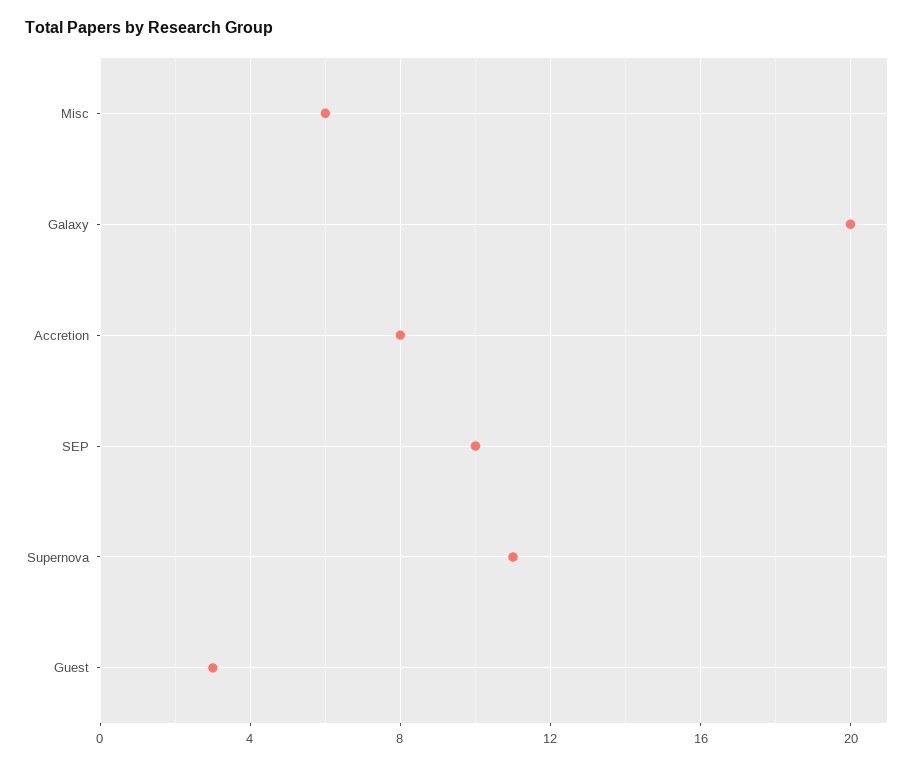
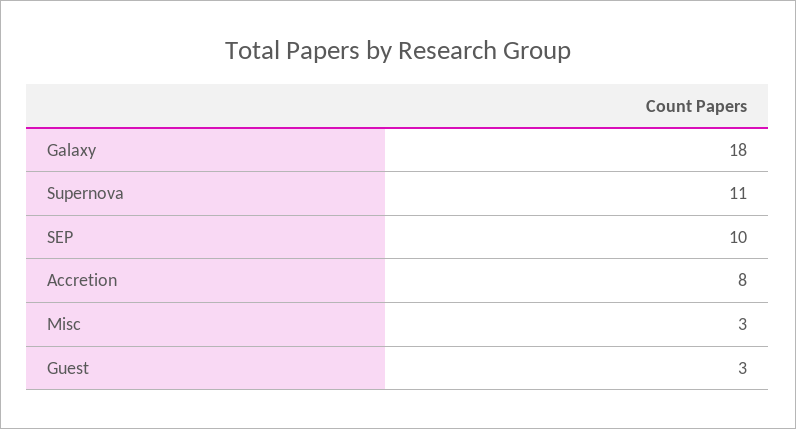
Misc: 6 -> 3
Galaxy: 20 -> 18

